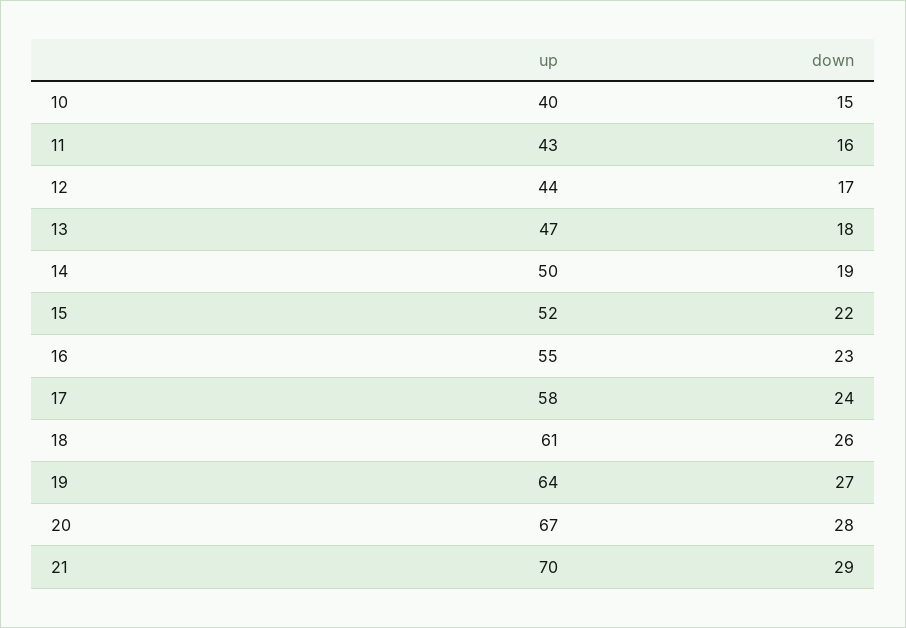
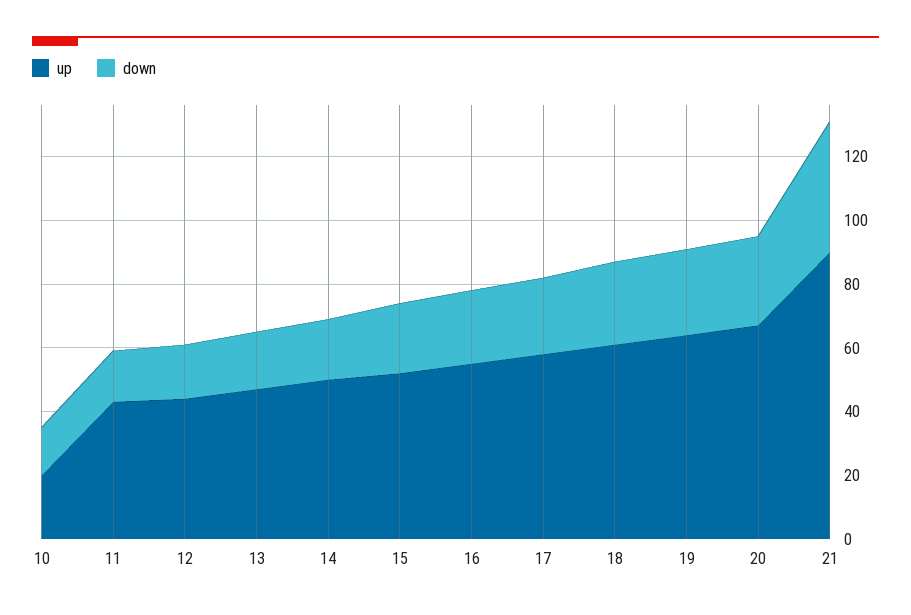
up, 10: 40 -> 20
up, 21: 70 -> 90
down, 21: 29 -> 40

